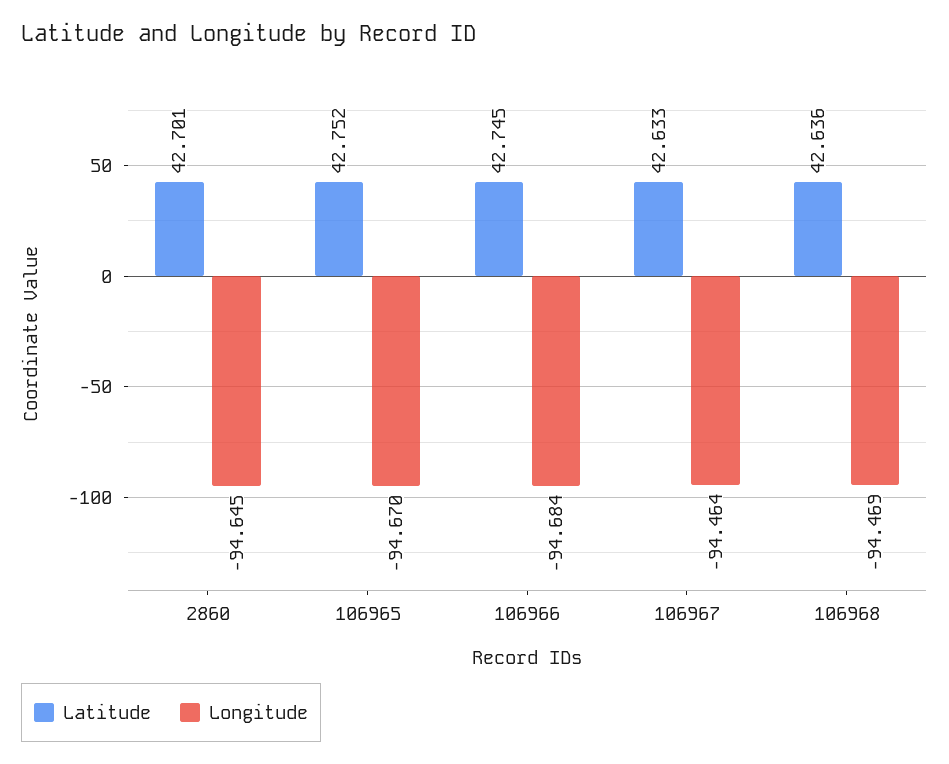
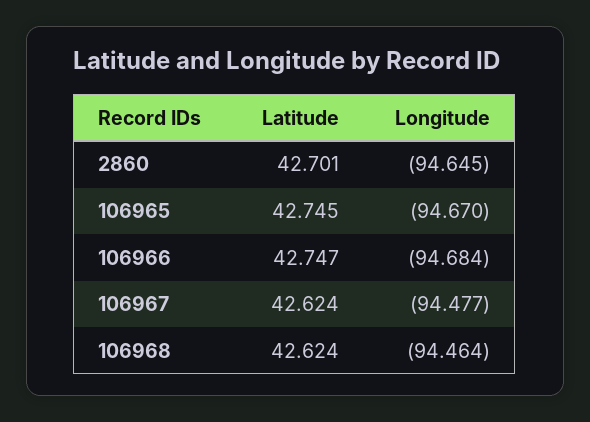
Latitude, 106965: 42.752 -> 42.745
Latitude, 106966: 42.745 -> 42.747
Latitude, 106967: 42.633 -> 42.624
Longitude, 106967: -94.464 -> -94.477
Latitude, 106968: 42.636 -> 42.624
Longitude, 106968: -94.469 -> -94.464

